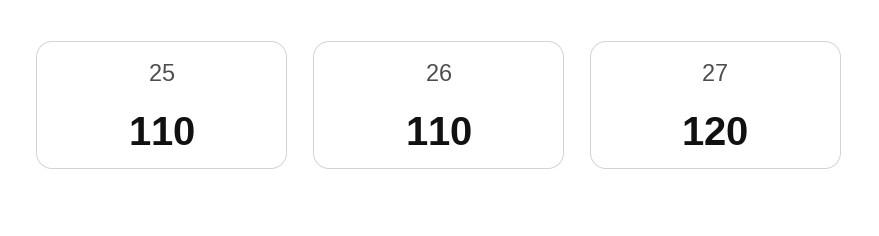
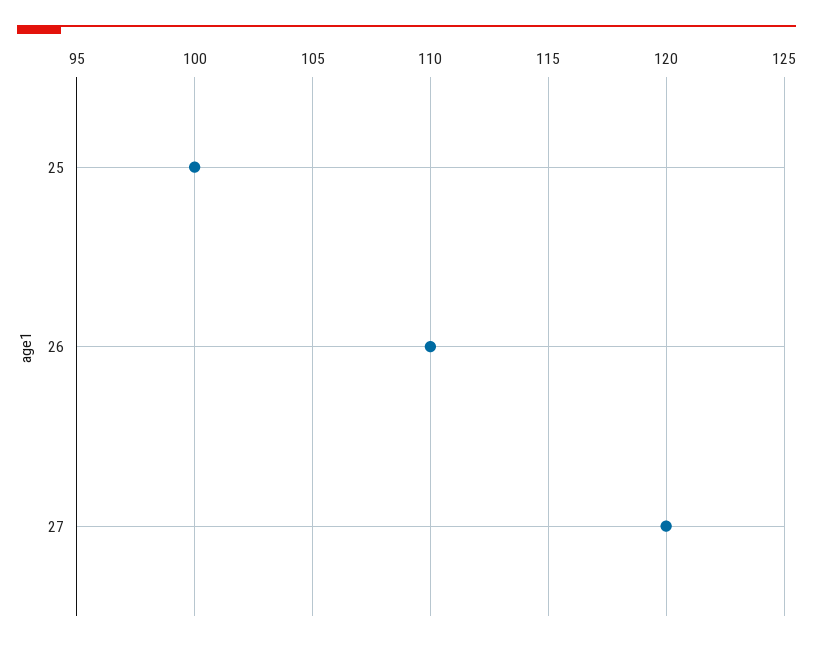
25: 110 -> 100

